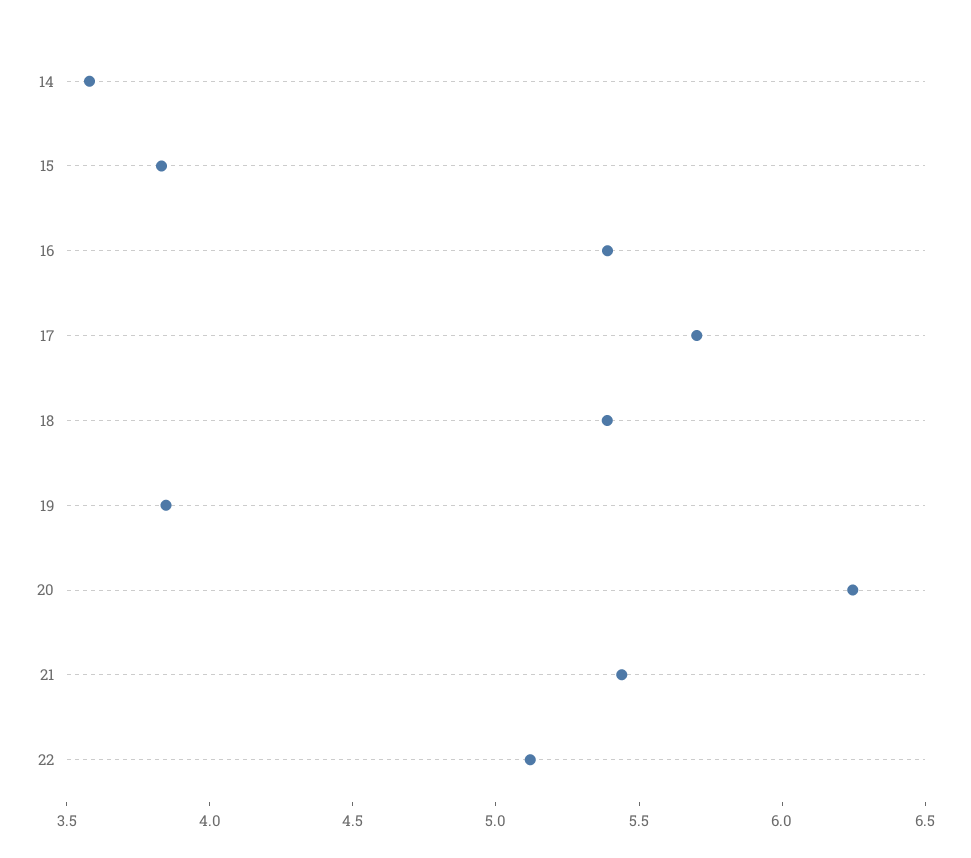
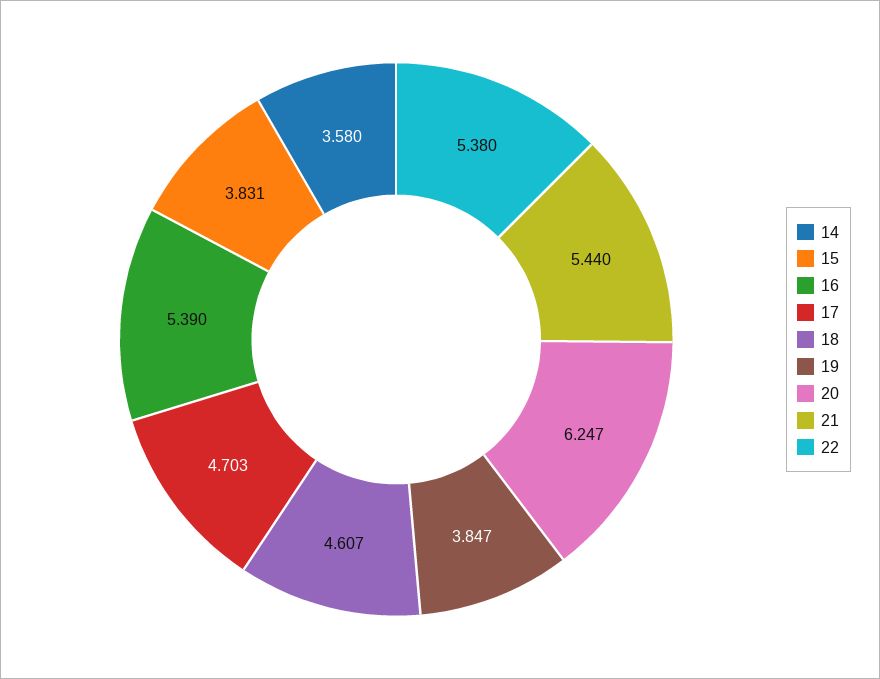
17: 5.7 -> 4.703
18: 5.4 -> 4.607
22: 5.1 -> 5.38

